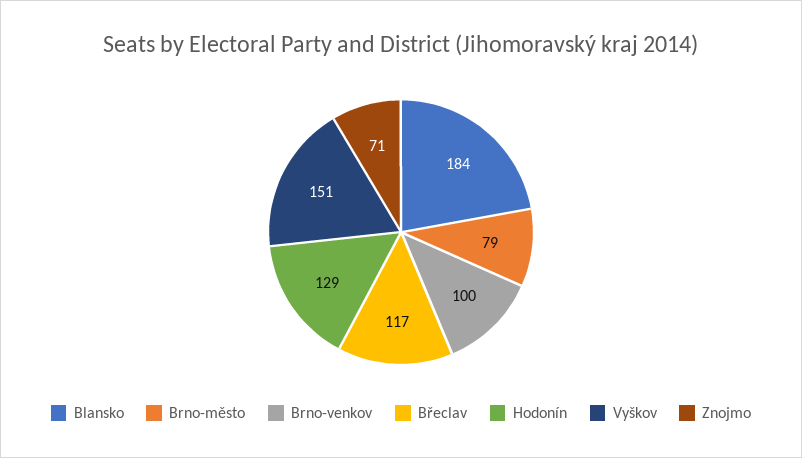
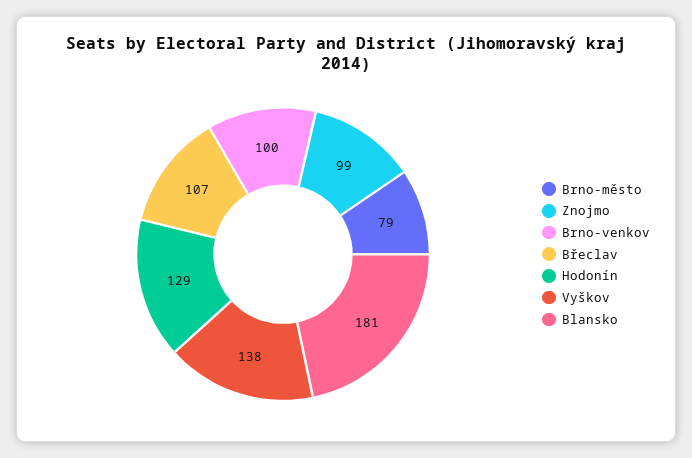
Blansko: 184 -> 181
Břeclav: 117 -> 107
Vyškov: 151 -> 138
Znojmo: 71 -> 99

